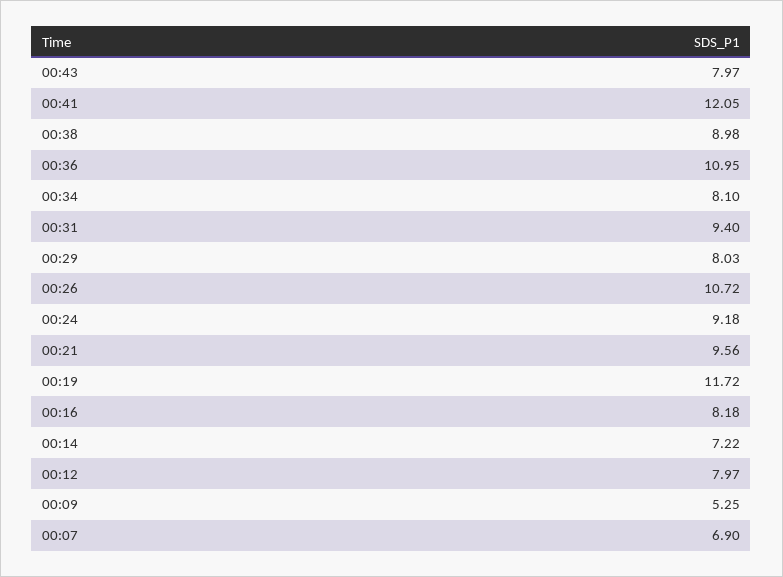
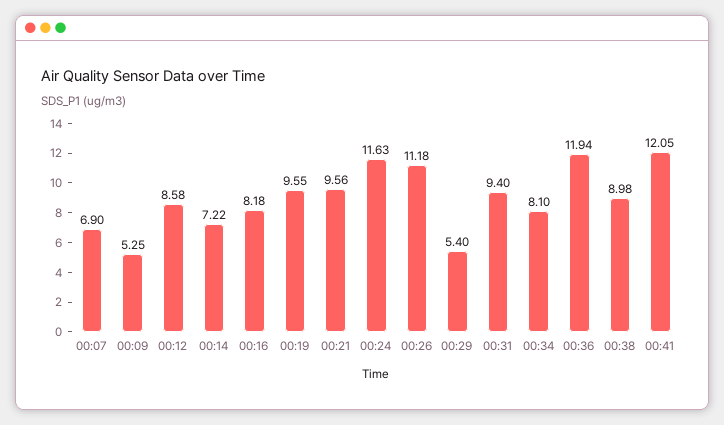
00:43: 7.97 -> none
00:36: 10.95 -> 11.94
00:29: 8.03 -> 5.4
00:26: 10.72 -> 11.18
00:24: 9.18 -> 11.63
00:19: 11.72 -> 9.55
00:12: 7.97 -> 8.58

